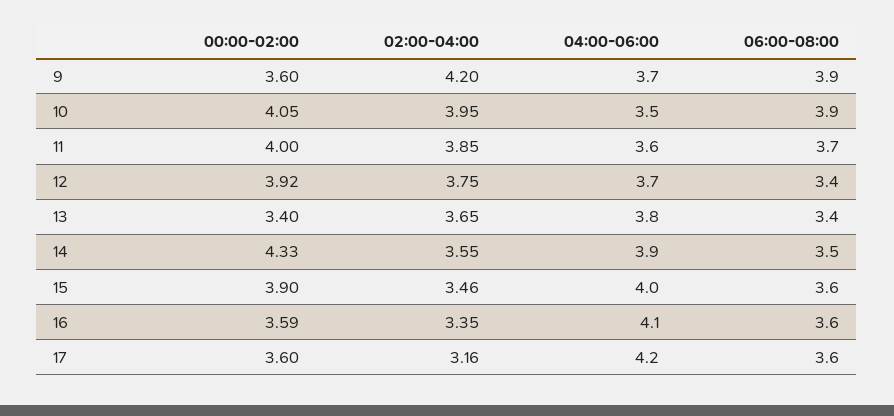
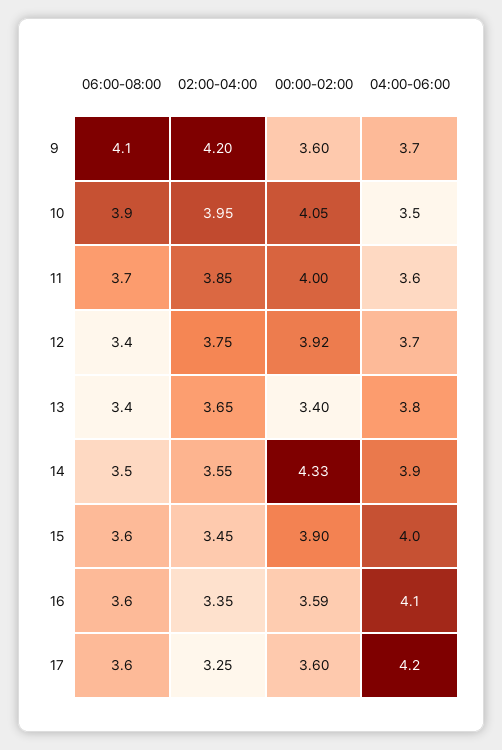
06:00-08:00, 9: 3.9 -> 4.1
02:00-04:00, 15: 3.46 -> 3.45
02:00-04:00, 17: 3.16 -> 3.25

